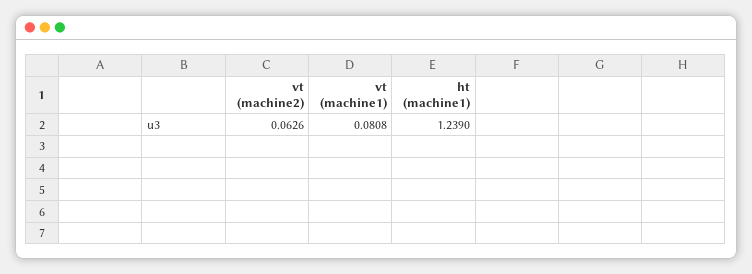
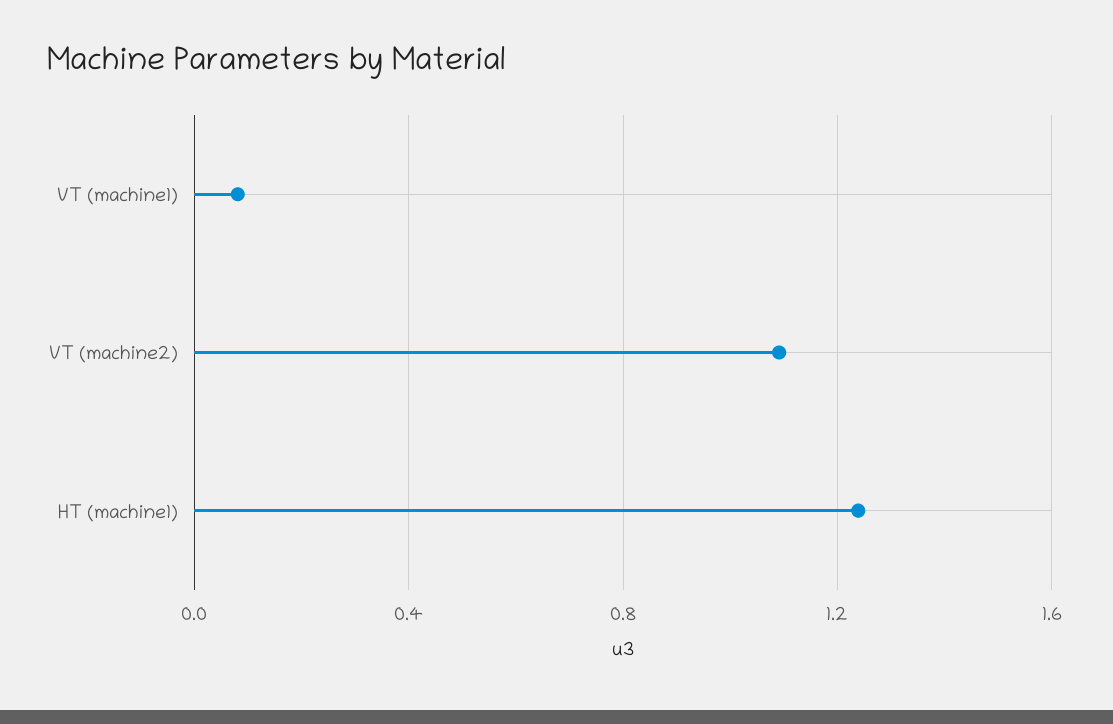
vt (machine2): 0.0626 -> 1.1

